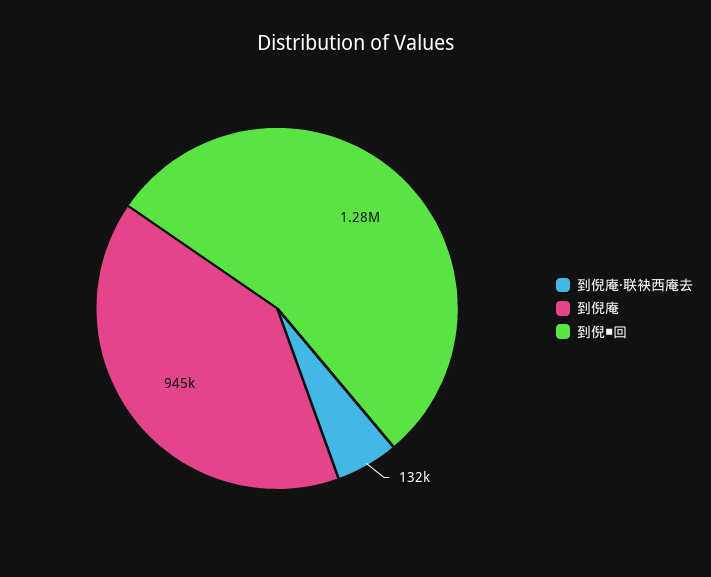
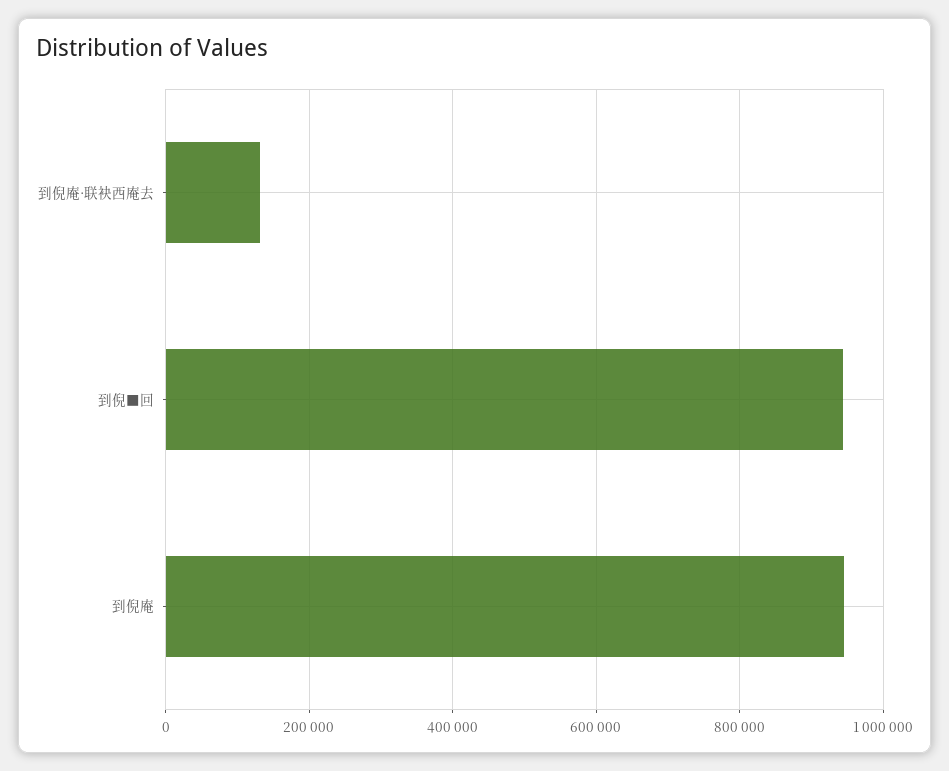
到倪■回: 1280000 -> 940000

